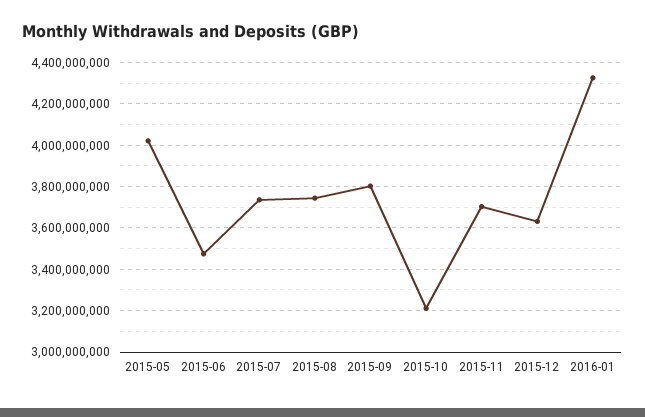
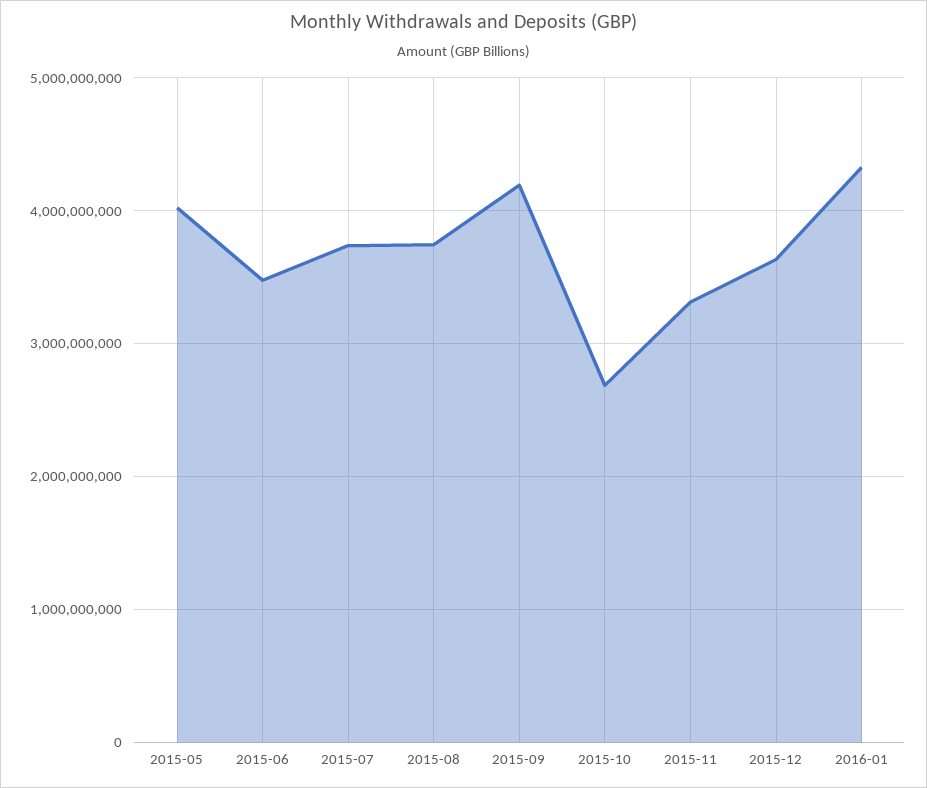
2015-09: 3800000000 -> 4200000000
2015-10: 3200000000 -> 2700000000
2015-11: 3700000000 -> 3300000000

